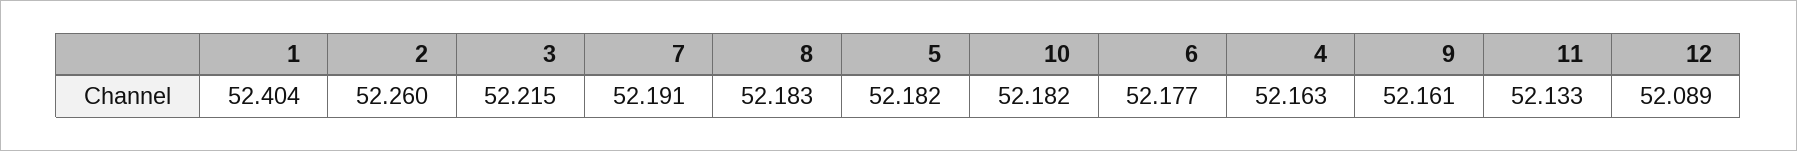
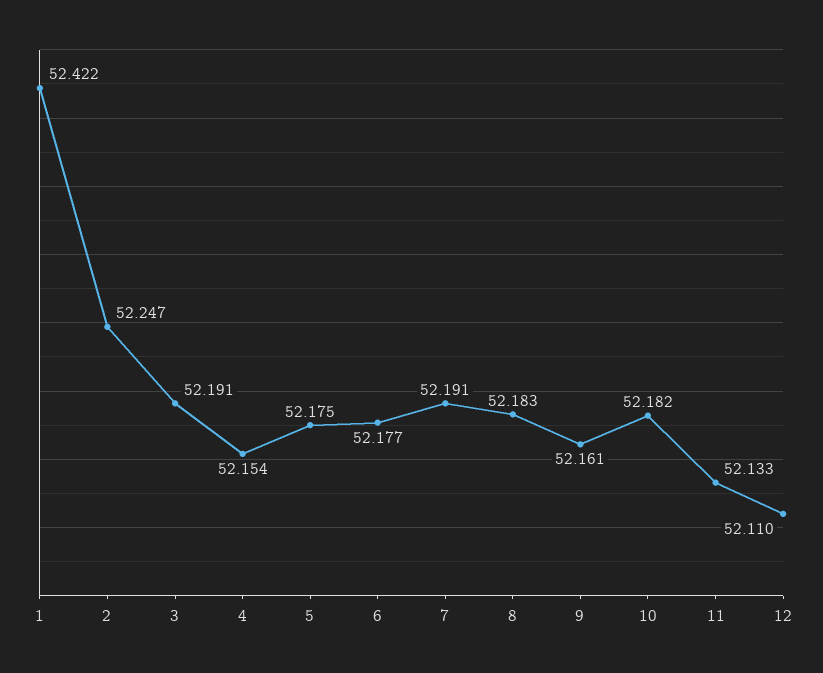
1: 52.404 -> 52.422
2: 52.26 -> 52.247
3: 52.215 -> 52.191
5: 52.182 -> 52.175
4: 52.163 -> 52.154
12: 52.089 -> 52.11

